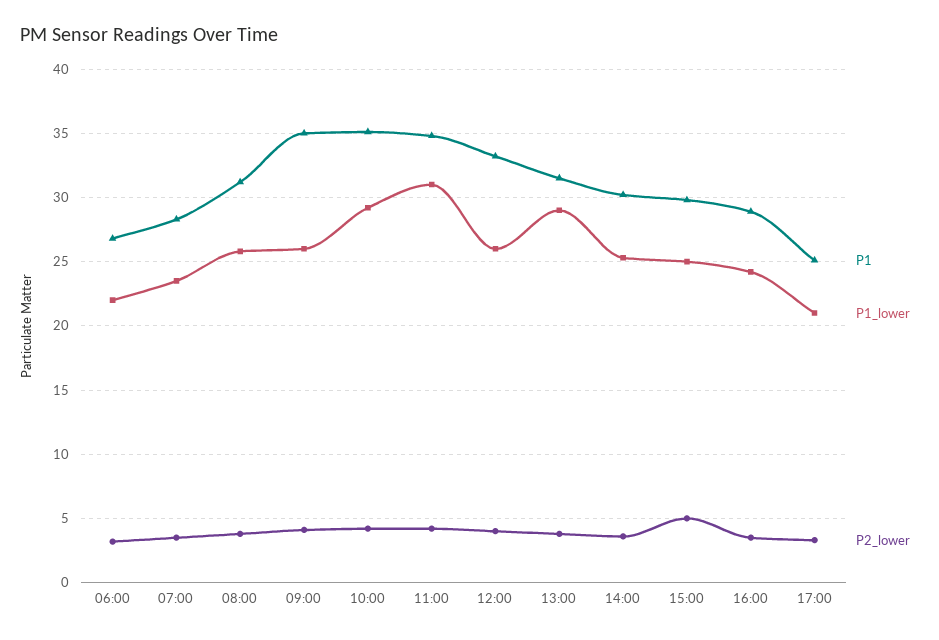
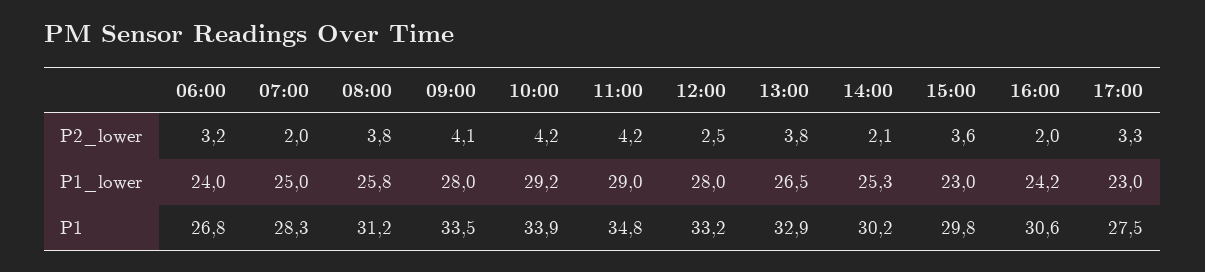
P1_lower, 06:00: 22 -> 24
P1_lower, 07:00: 23.5 -> 25
P2_lower, 07:00: 3.5 -> 2
P1, 09:00: 35 -> 33.5
P1_lower, 09:00: 26 -> 28
P1, 10:00: 35 -> 33.9
P1_lower, 11:00: 31 -> 29
P1_lower, 12:00: 26 -> 28
P2_lower, 12:00: 4 -> 2.5
P1, 13:00: 31.5 -> 32.9
P1_lower, 13:00: 29 -> 26.5
P2_lower, 14:00: 3.5 -> 2.1
P1_lower, 15:00: 25 -> 23
P2_lower, 15:00: 5 -> 3.6
P1, 16:00: 29 -> 30.6
P2_lower, 16:00: 3.5 -> 2
P1, 17:00: 25 -> 27.5
P1_lower, 17:00: 21 -> 23

